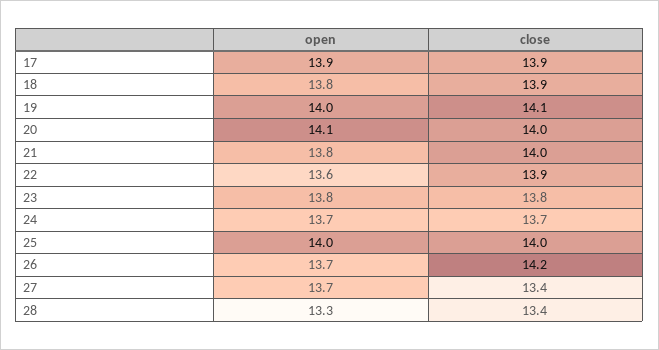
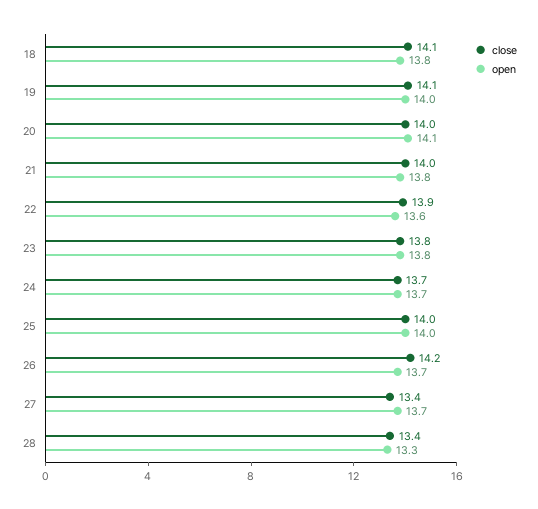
open, 17: 13.9 -> none
close, 17: 13.9 -> none
close, 18: 13.9 -> 14.1

